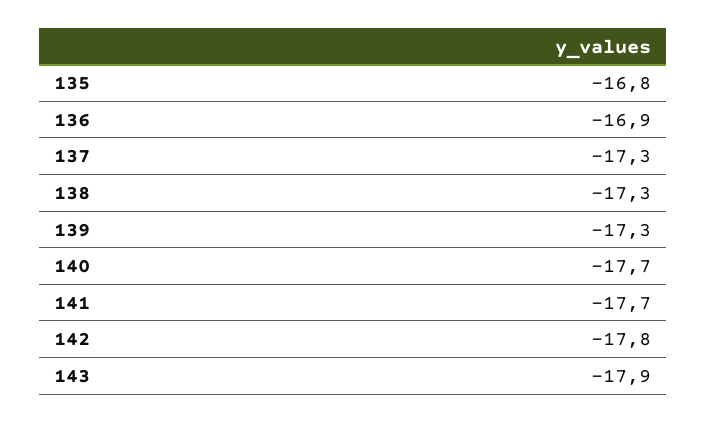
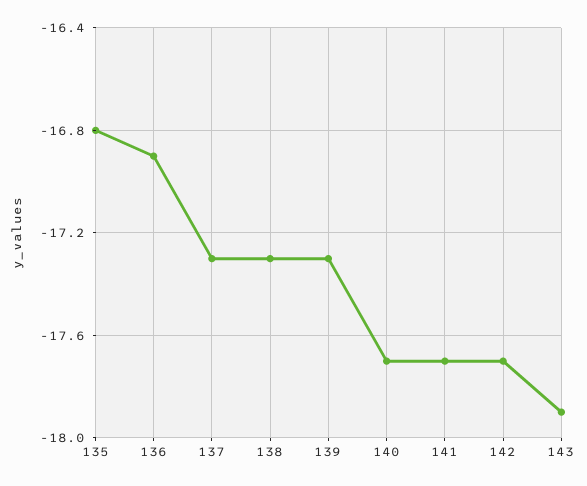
142: -17.8 -> -17.7

